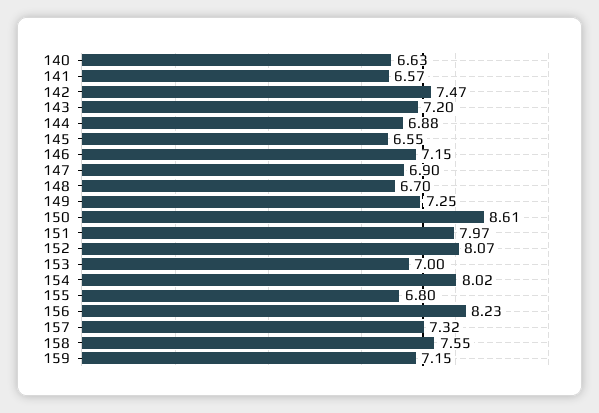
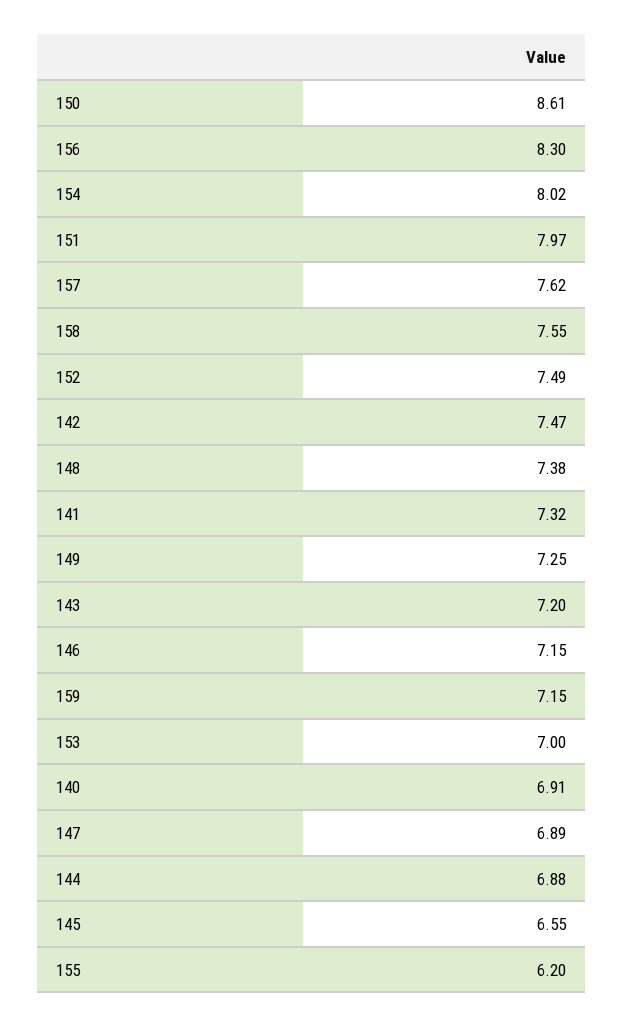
140: 6.63 -> 6.91
141: 6.57 -> 7.32
147: 6.9 -> 6.89
148: 6.7 -> 7.38
152: 8.07 -> 7.49
155: 6.8 -> 6.2
156: 8.23 -> 8.3
157: 7.32 -> 7.62

